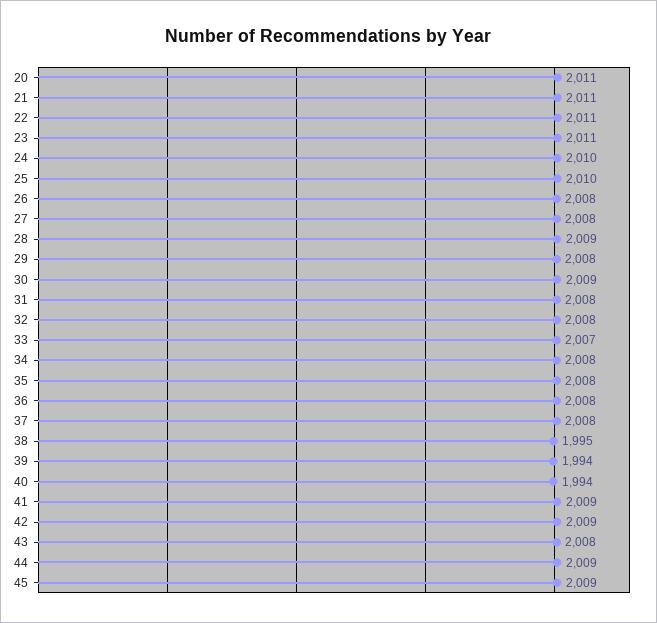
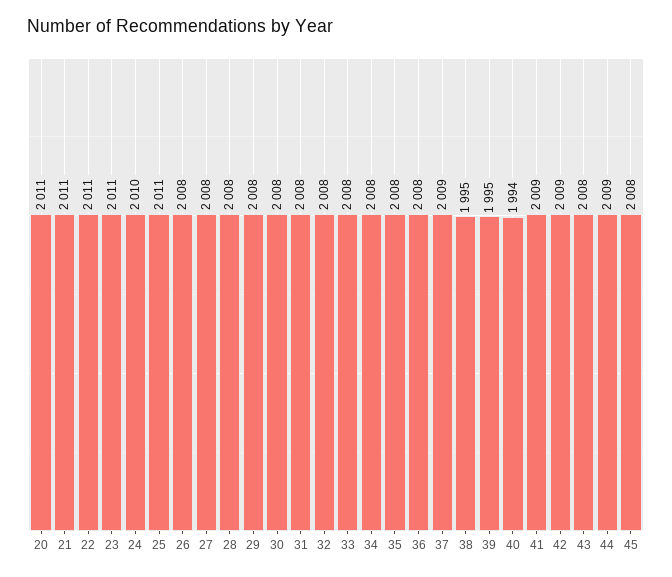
25: 2010 -> 2011
28: 2009 -> 2008
30: 2009 -> 2008
33: 2007 -> 2008
37: 2008 -> 2009
39: 1994 -> 1995
45: 2009 -> 2008

